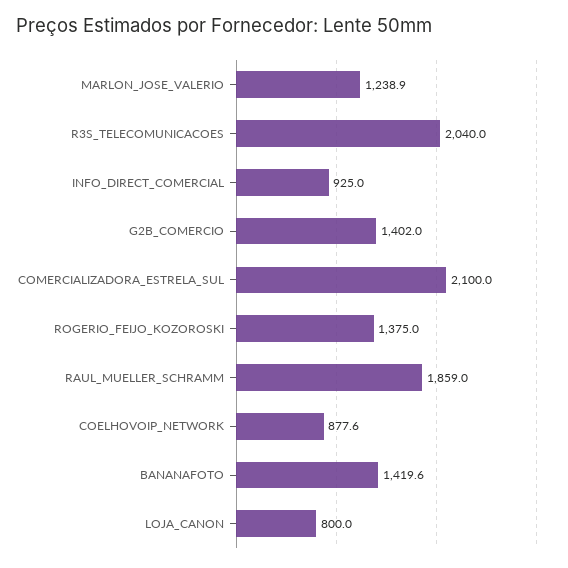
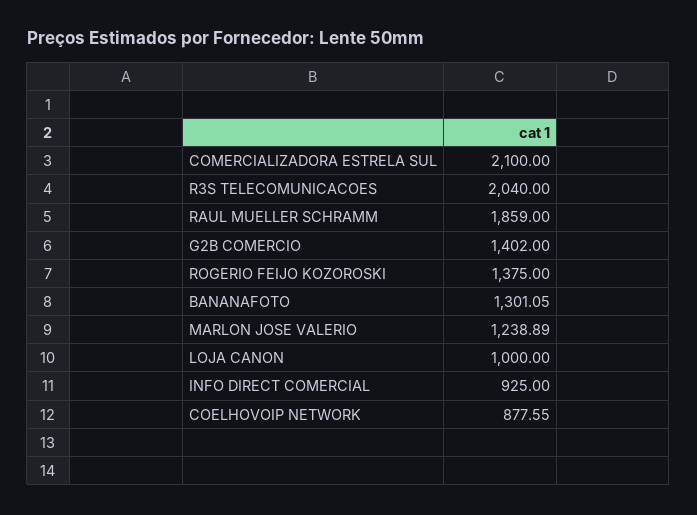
BANANAFOTO: 1419.6 -> 1301.05
LOJA_CANON: 800 -> 1000

